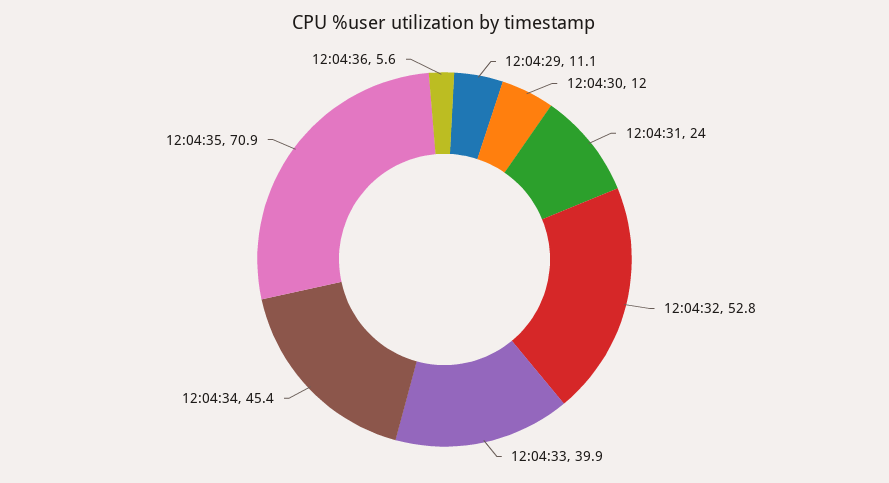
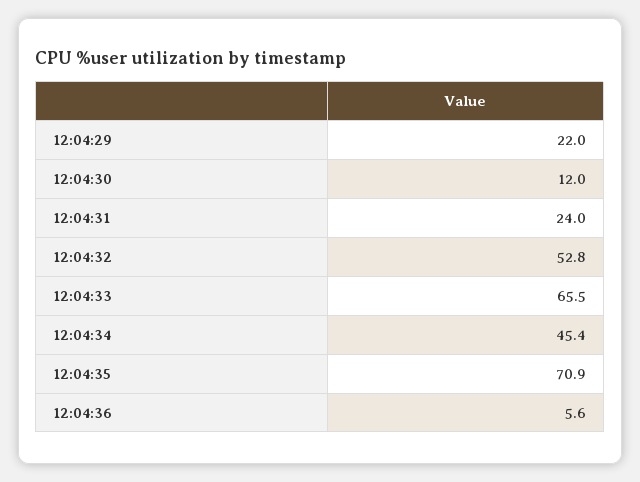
12:04:29: 11.1 -> 22
12:04:33: 39.9 -> 65.5

